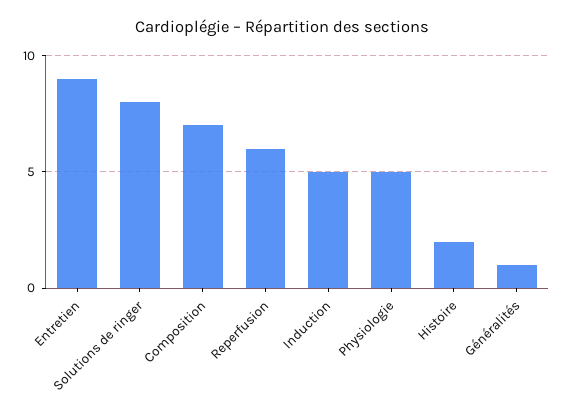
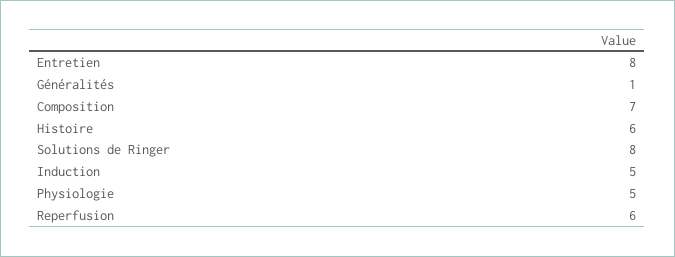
Entretien: 9 -> 8
Histoire: 2 -> 6

